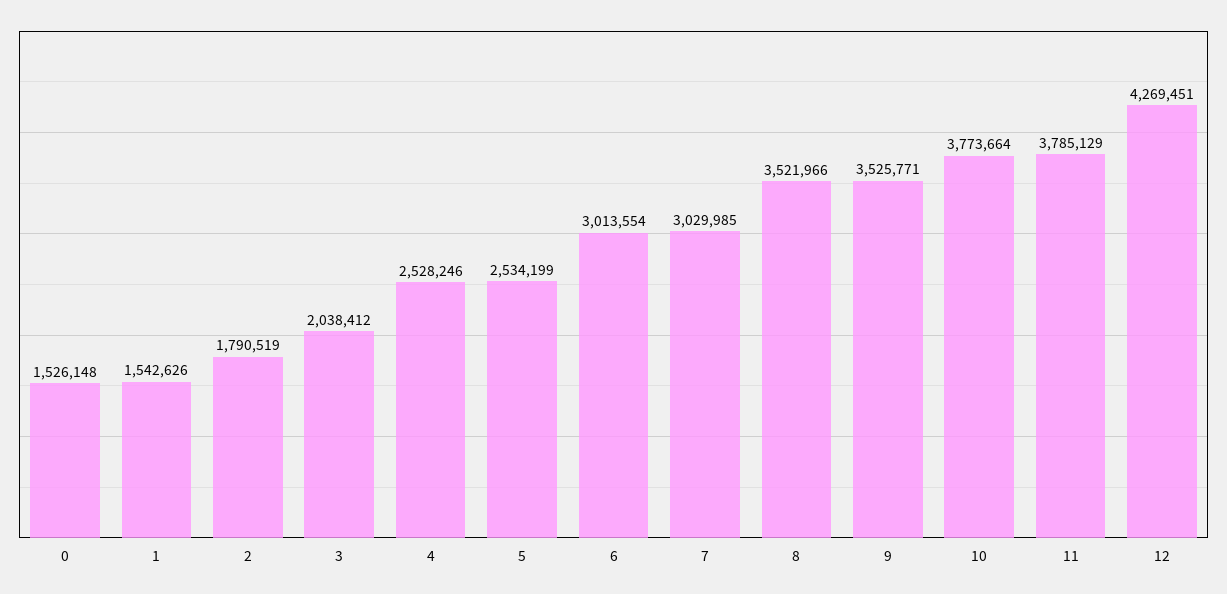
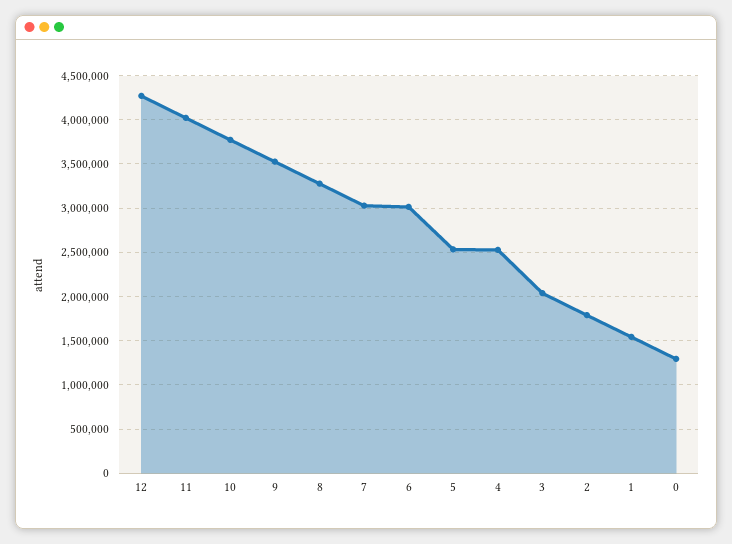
0: 1526148 -> 1300000
8: 3521966 -> 3300000
11: 3785129 -> 4000000

